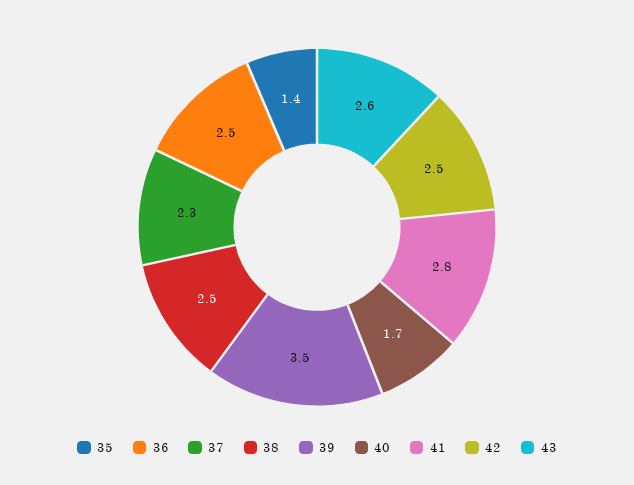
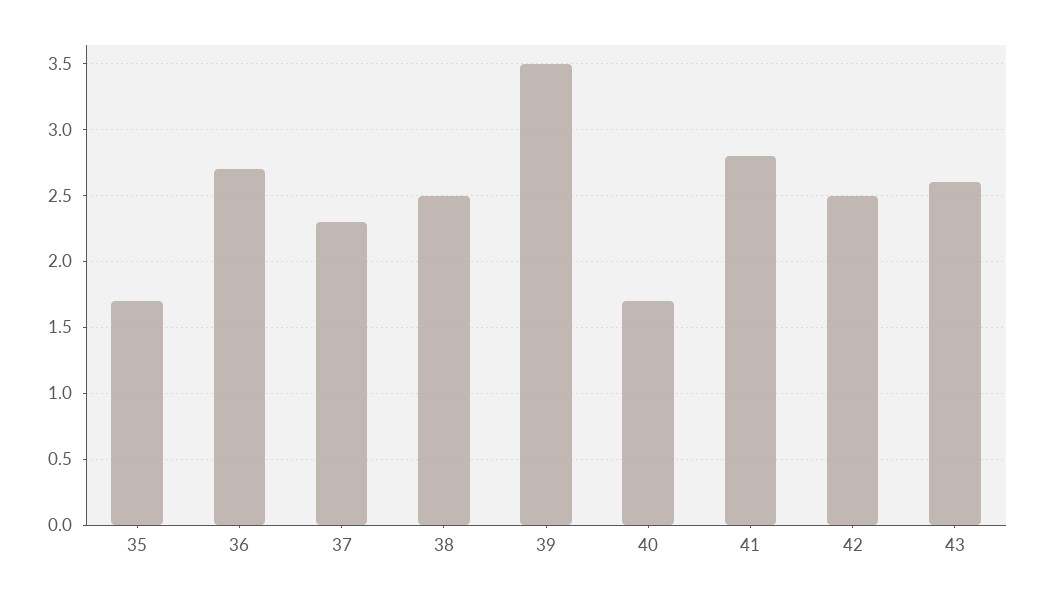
35: 1.4 -> 1.7
36: 2.5 -> 2.7

